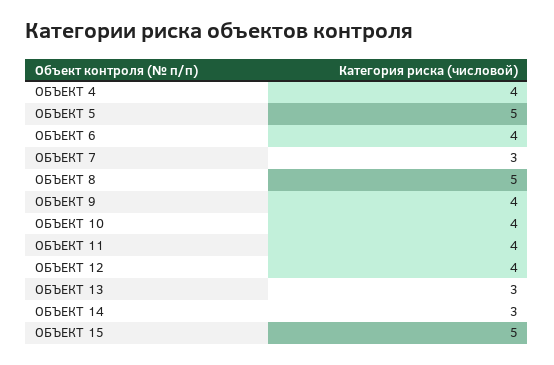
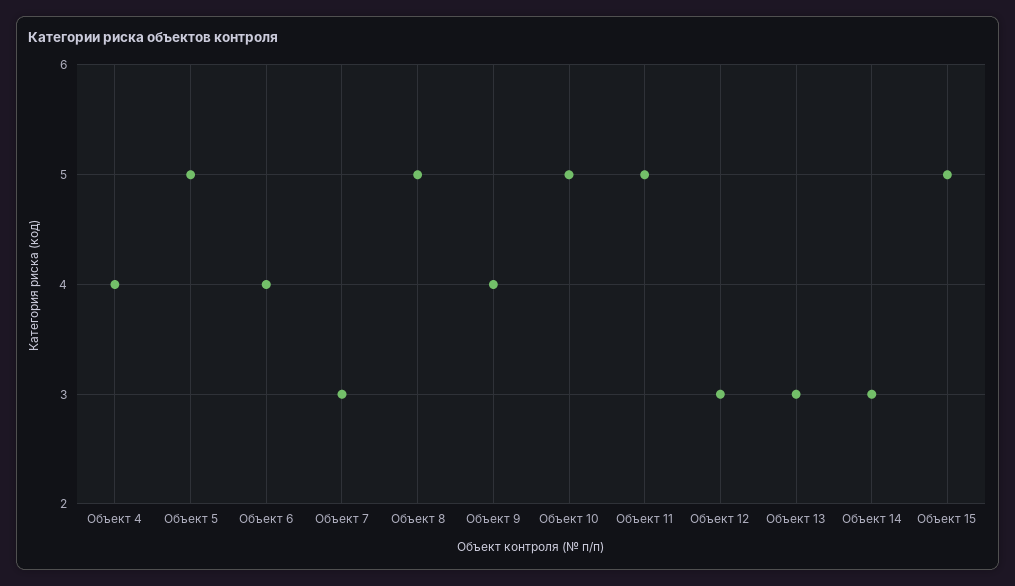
ОБЪЕКТ 10: 4 -> 5
ОБЪЕКТ 11: 4 -> 5
ОБЪЕКТ 12: 4 -> 3

